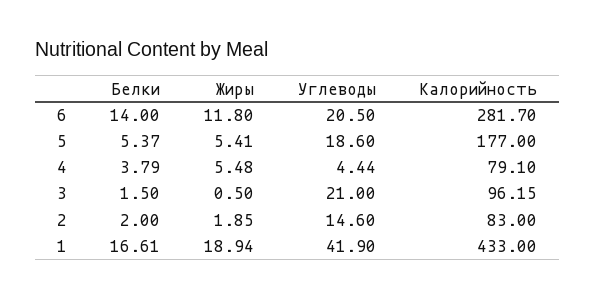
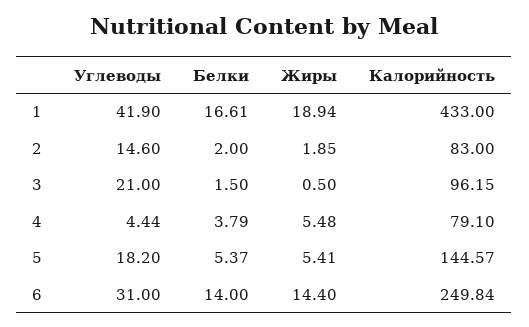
Жиры, 6: 11.8 -> 14.4
Углеводы, 6: 20.5 -> 31
Калорийность, 6: 281.7 -> 249.84
Углеводы, 5: 18.6 -> 18.2
Калорийность, 5: 177 -> 144.57

